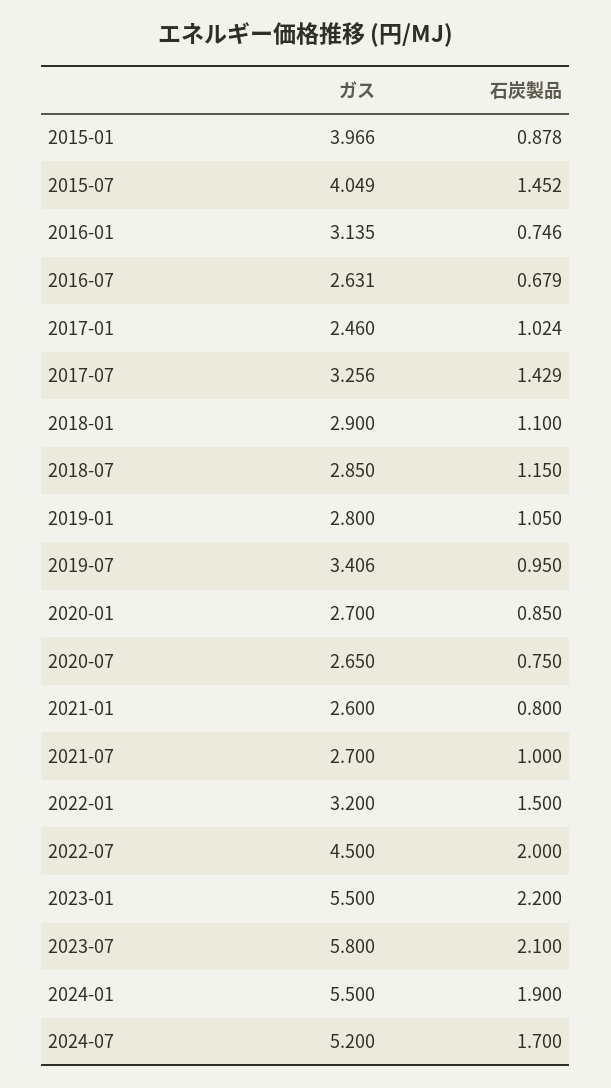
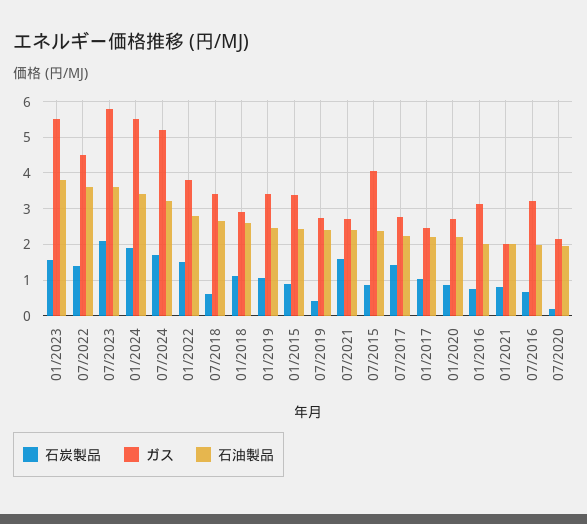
ガス, 2015-01: 3.966 -> 3.4
石炭製品, 2015-07: 1.452 -> 0.8
ガス, 2016-07: 2.631 -> 3.2
ガス, 2017-07: 3.256 -> 2.8
ガス, 2018-07: 2.85 -> 3.4
石炭製品, 2018-07: 1.15 -> 0.6
ガス, 2019-01: 2.8 -> 3.4
ガス, 2019-07: 3.406 -> 2.8
石炭製品, 2019-07: 0.95 -> 0.4
ガス, 2020-07: 2.65 -> 2.2
石炭製品, 2020-07: 0.75 -> 0.2
ガス, 2021-01: 2.6 -> 2
石炭製品, 2021-07: 1 -> 1.6
ガス, 2022-01: 3.2 -> 3.8
石炭製品, 2022-07: 2 -> 1.4
石炭製品, 2023-01: 2.2 -> 1.6
石油製品, 2023-01: none -> 3.8
石油製品, 2022-07: none -> 3.6
石油製品, 2023-07: none -> 3.6
石油製品, 2024-01: none -> 3.4
石油製品, 2024-07: none -> 3.2
石油製品, 2022-01: none -> 2.8
石油製品, 2018-07: none -> 2.6
石油製品, 2018-01: none -> 2.6
石油製品, 2019-01: none -> 2.4
石油製品, 2015-01: none -> 2.4
石油製品, 2019-07: none -> 2.4
石油製品, 2021-07: none -> 2.4
石油製品, 2015-07: none -> 2.4
石油製品, 2017-07: none -> 2.2
石油製品, 2017-01: none -> 2.2
石油製品, 2020-01: none -> 2.2
石油製品, 2016-01: none -> 2
石油製品, 2021-01: none -> 2
石油製品, 2016-07: none -> 2
石油製品, 2020-07: none -> 2

